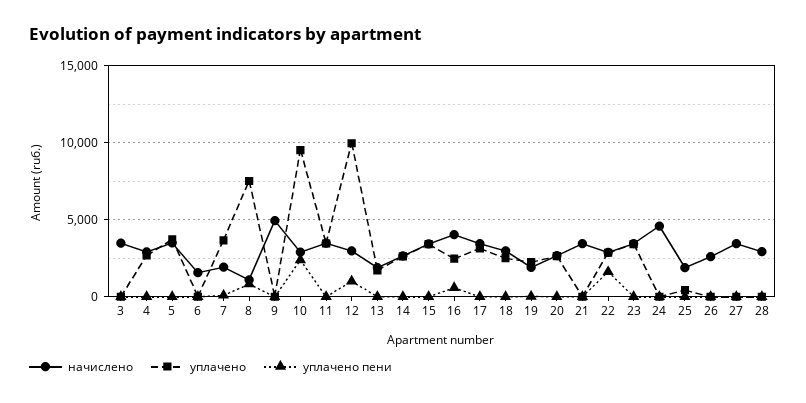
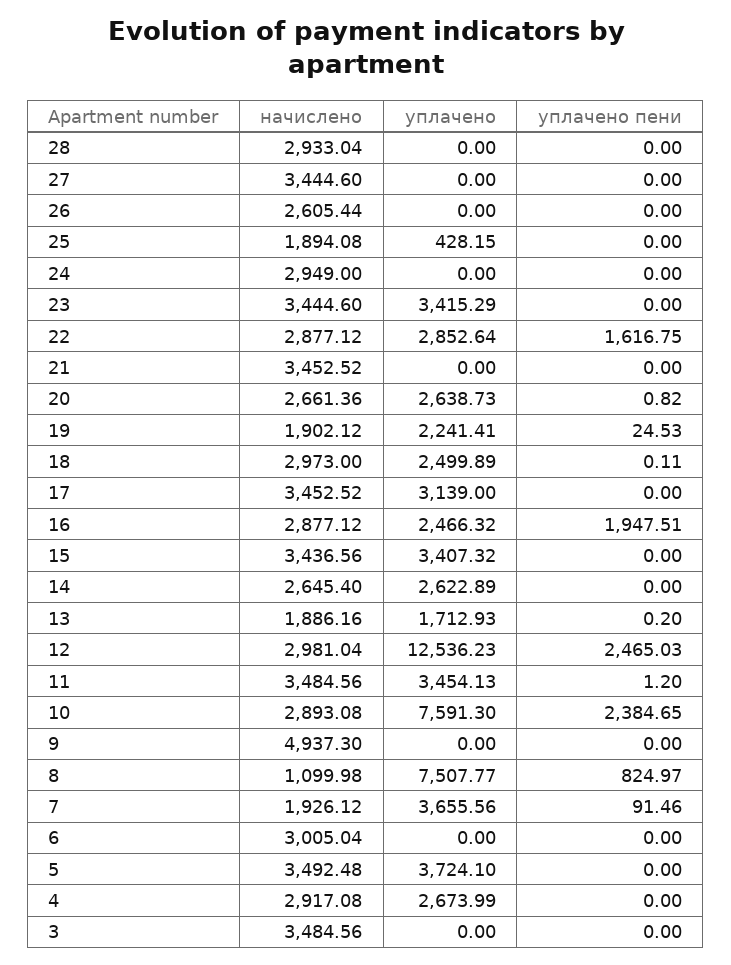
начислено, 6: 1500 -> 3005.04
уплачено, 10: 9500 -> 7591.3
уплачено, 12: 10000 -> 12536.23
уплачено пени, 12: 1000 -> 2465.03
начислено, 16: 4000 -> 2877.12
уплачено пени, 16: 500 -> 1947.51
начислено, 24: 4500 -> 2949

